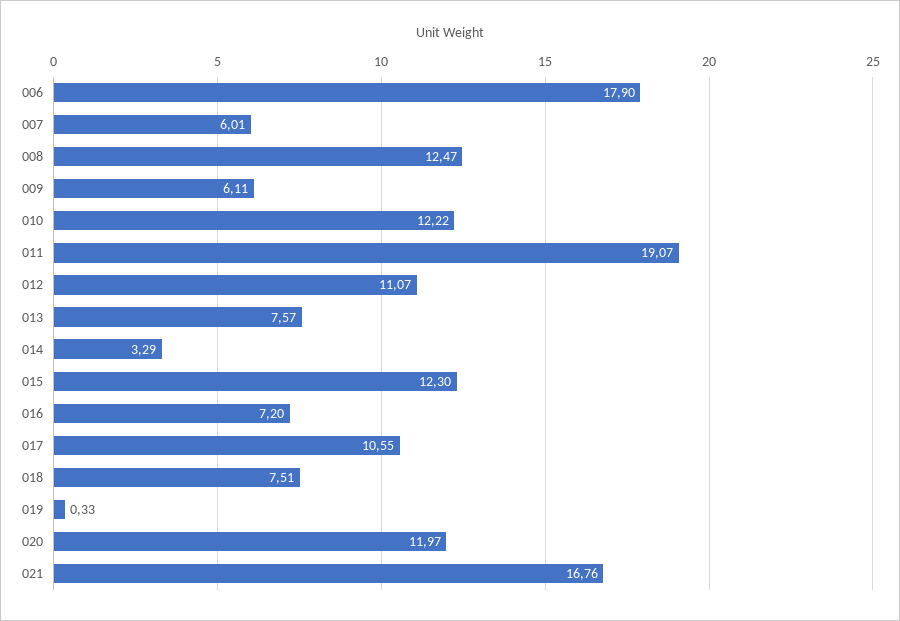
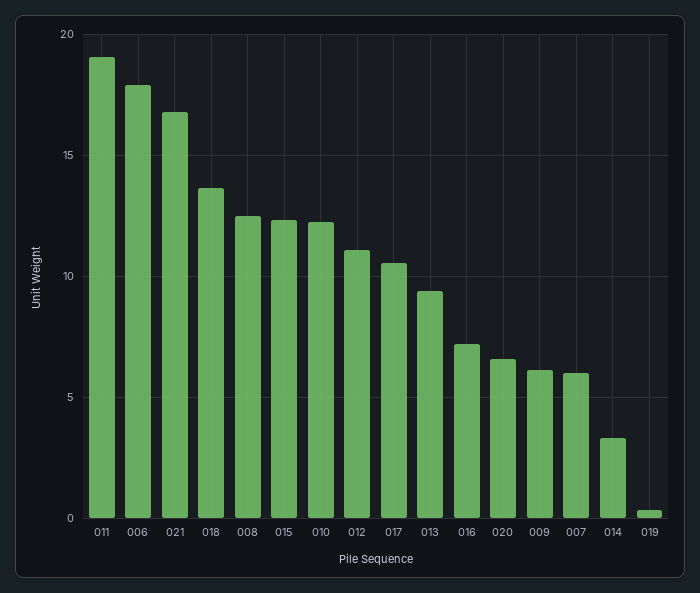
013: 7.57 -> 9.5
018: 7.51 -> 13.5
020: 11.97 -> 6.5

